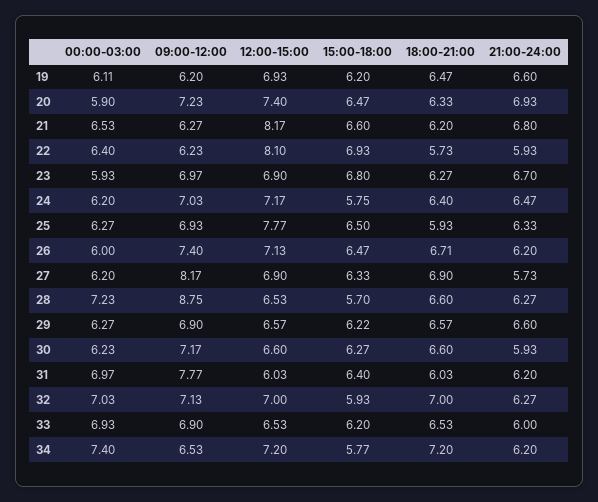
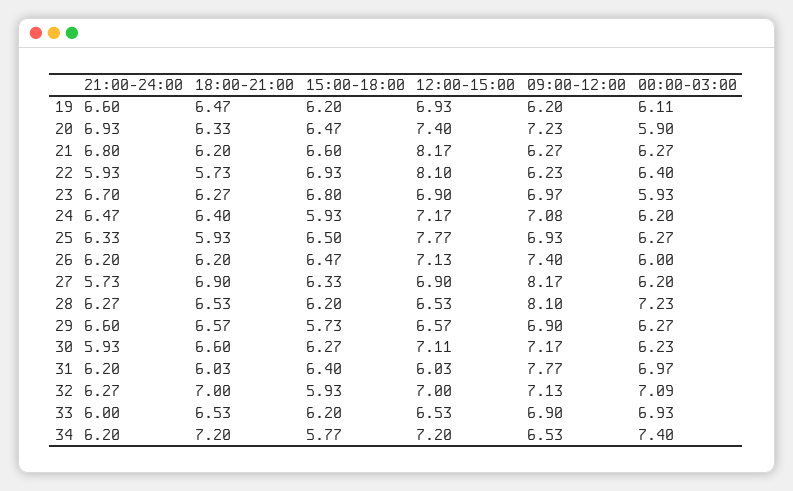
00:00-03:00, 21: 6.53 -> 6.27
09:00-12:00, 24: 7.03 -> 7.08
15:00-18:00, 24: 5.75 -> 5.93
18:00-21:00, 26: 6.71 -> 6.2
09:00-12:00, 28: 8.75 -> 8.1
15:00-18:00, 28: 5.7 -> 6.2
18:00-21:00, 28: 6.6 -> 6.53
15:00-18:00, 29: 6.22 -> 5.73
12:00-15:00, 30: 6.6 -> 7.11
00:00-03:00, 32: 7.03 -> 7.09

